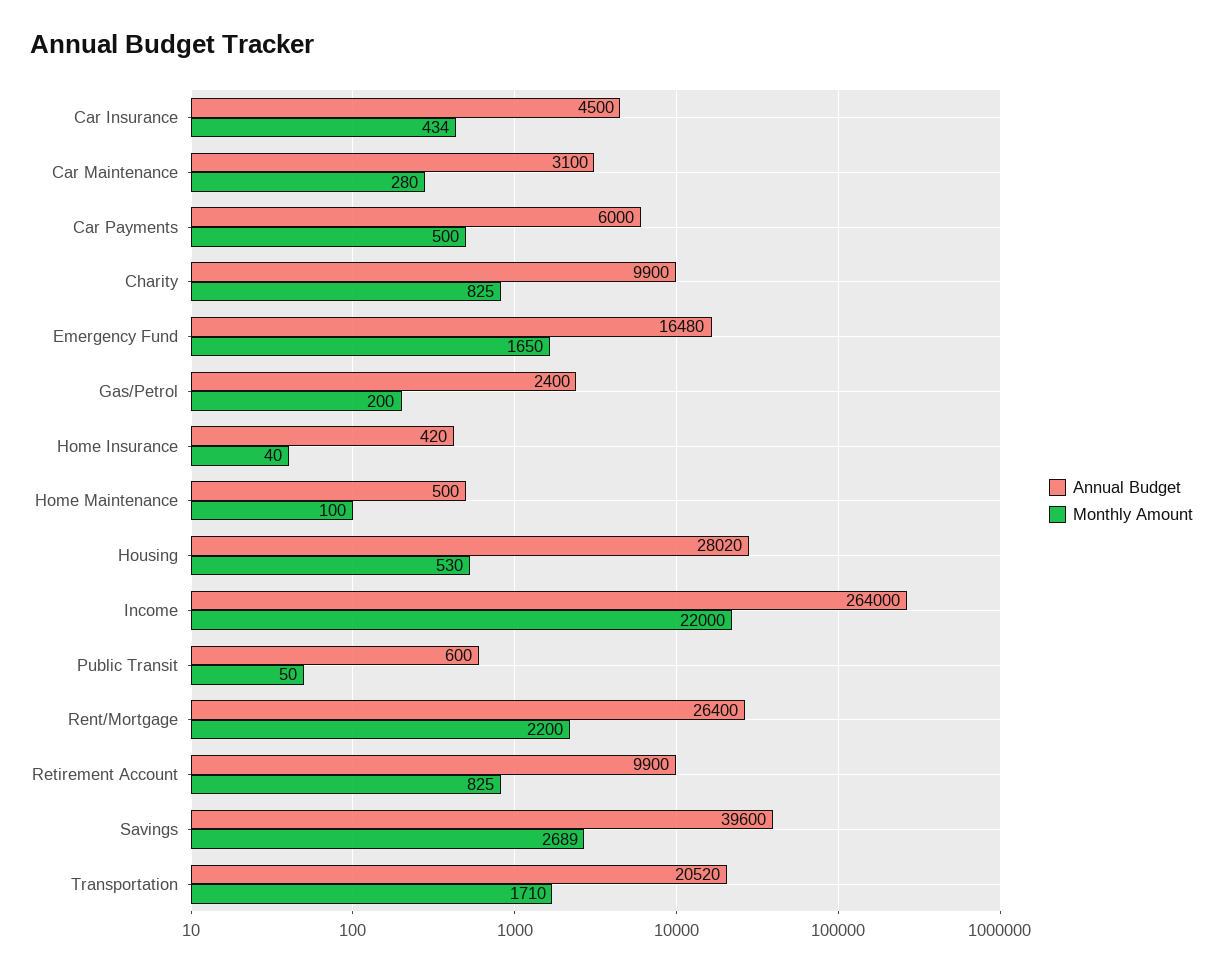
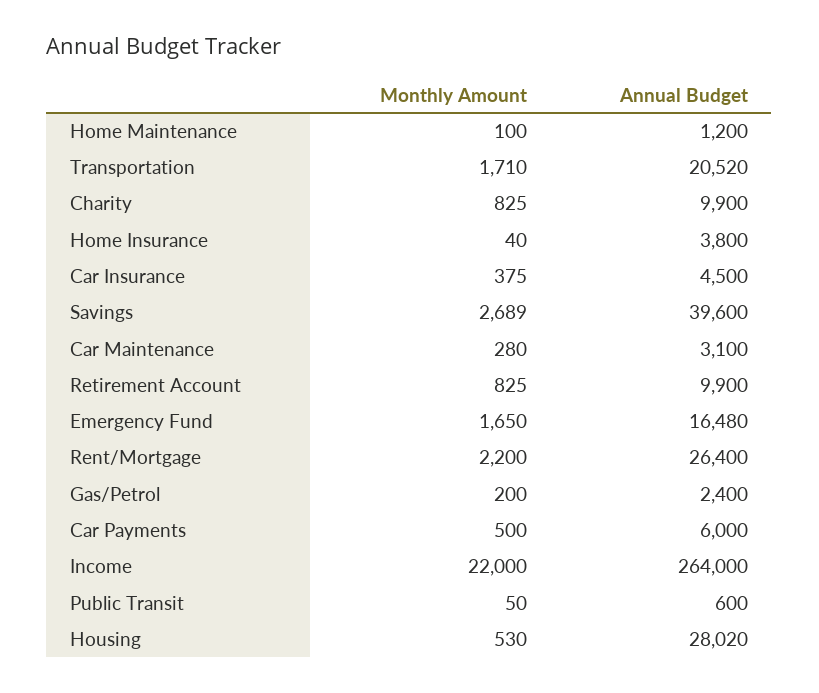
Monthly Amount, Car Insurance: 434 -> 375
Annual Budget, Home Insurance: 420 -> 3800
Annual Budget, Home Maintenance: 500 -> 1200

